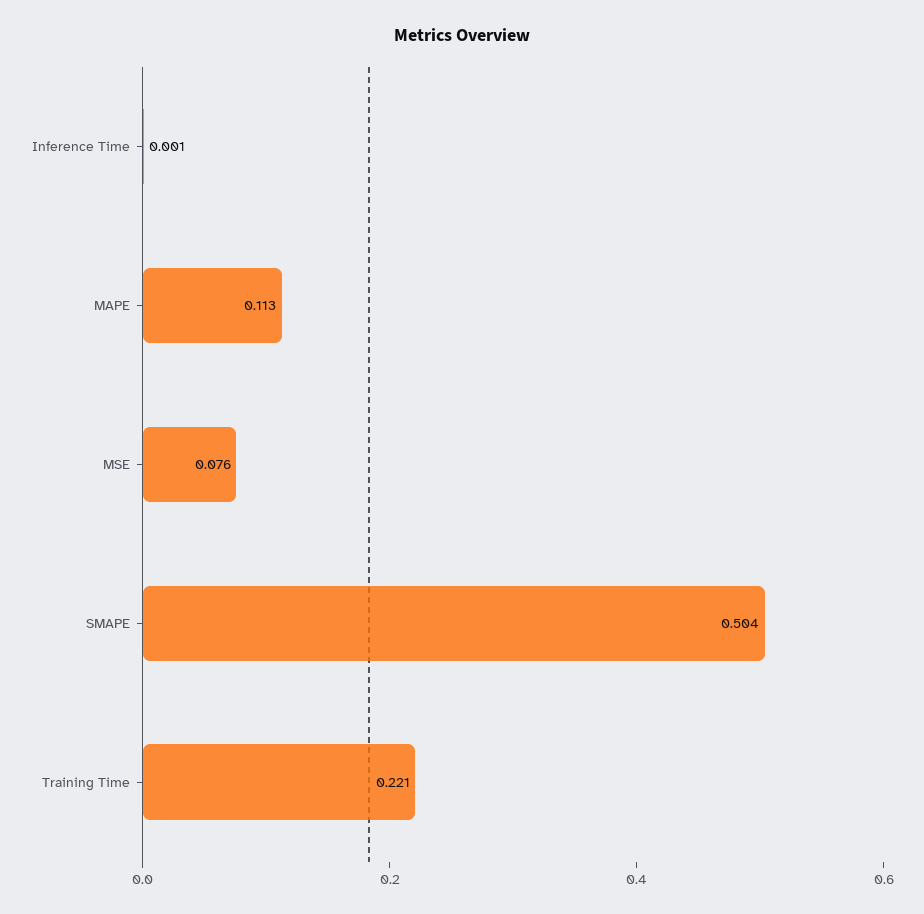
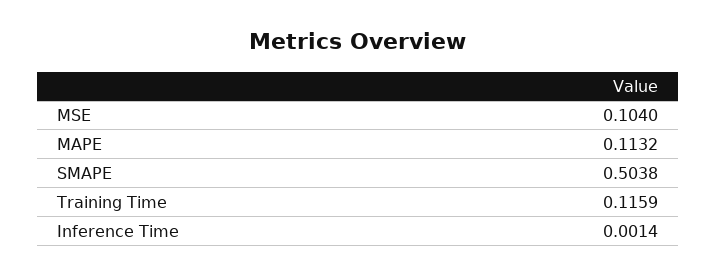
MSE: 0.076 -> 0.104
Training Time: 0.221 -> 0.1159

